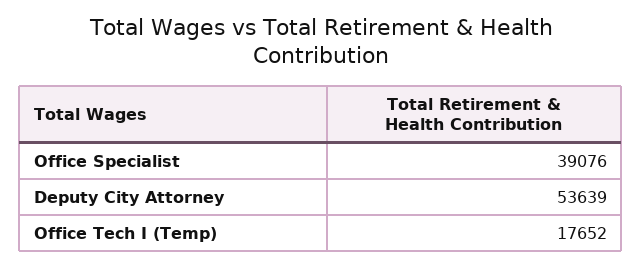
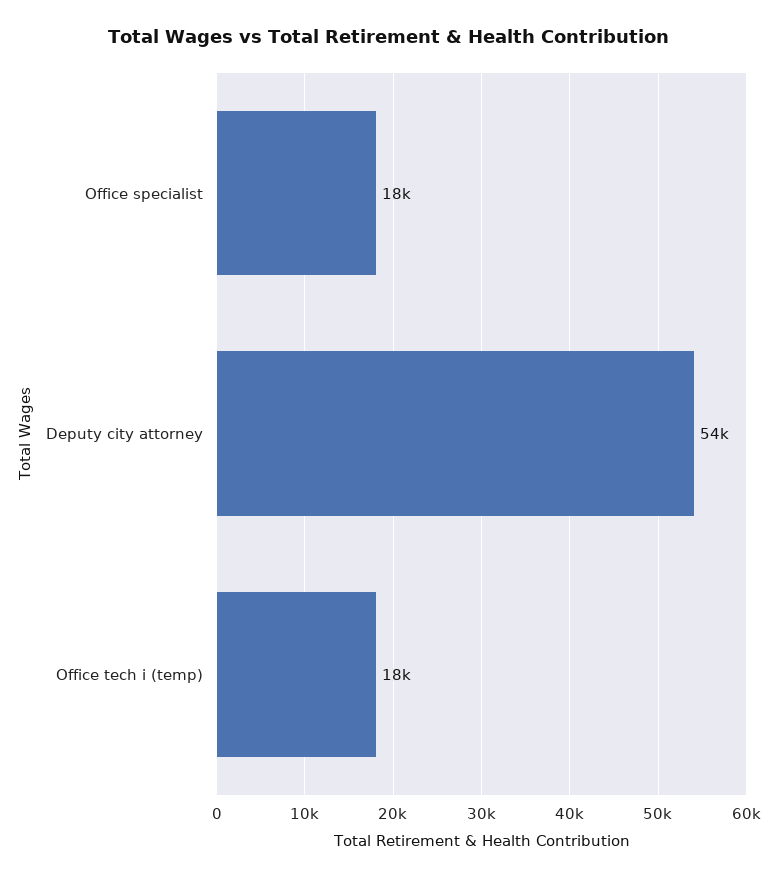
Office Specialist: 39076 -> 18000

